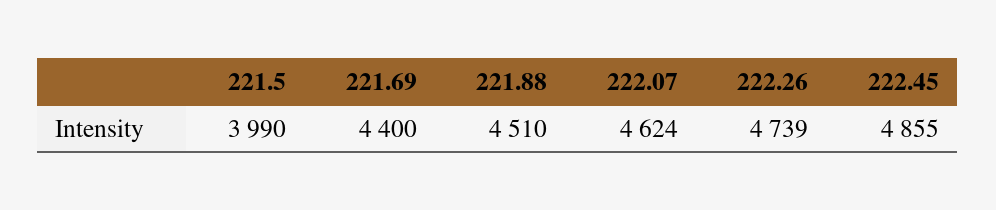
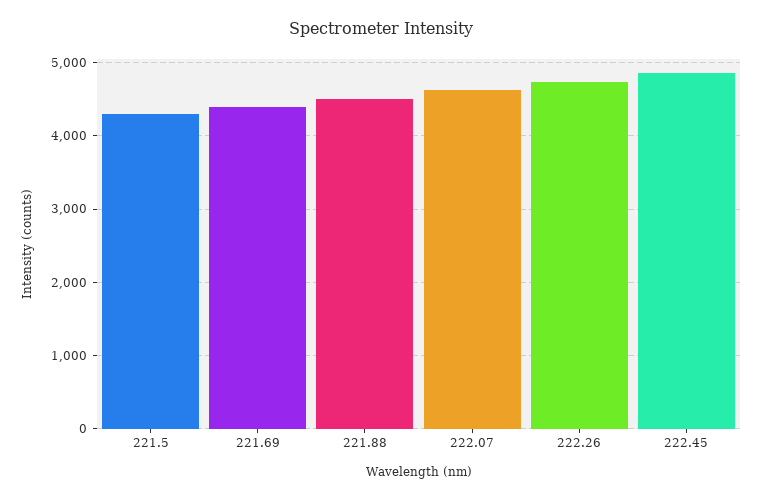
221.5: 3990 -> 4300

